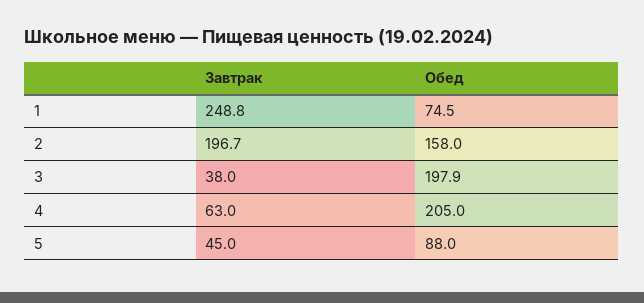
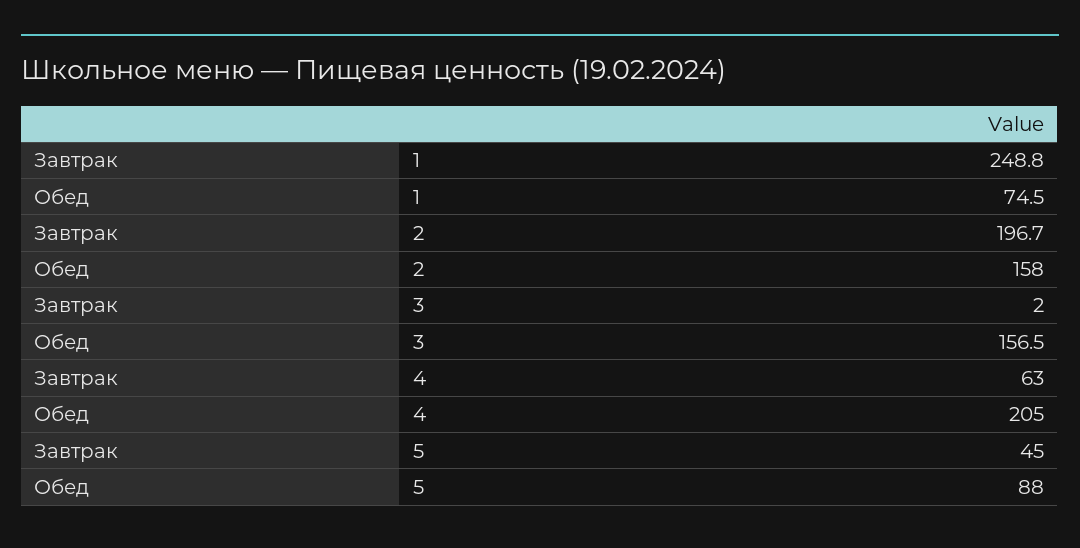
Завтрак, 3: 38 -> 2
Обед, 3: 197.9 -> 156.5

